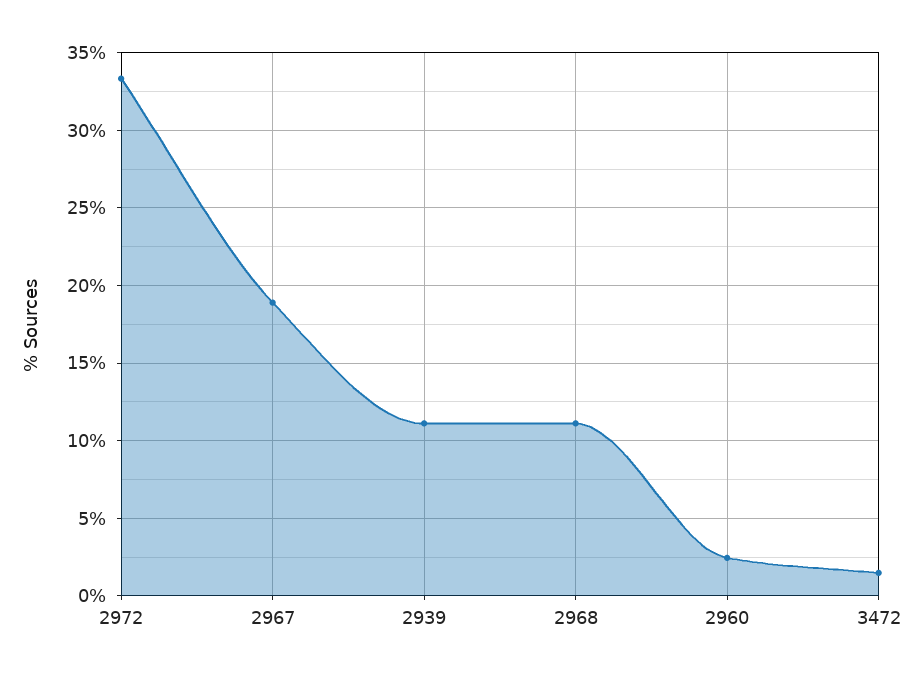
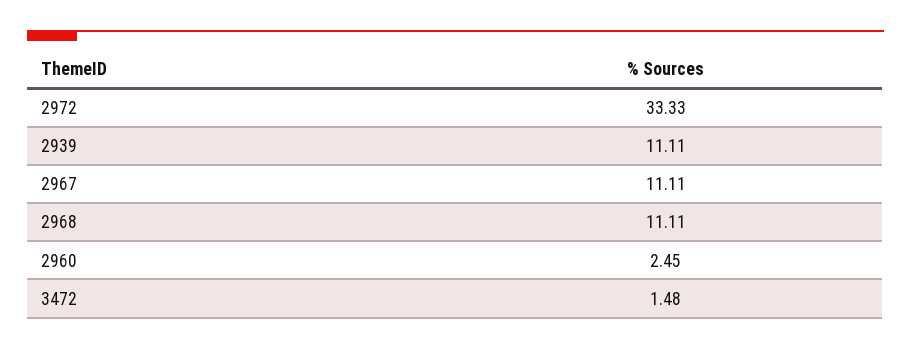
2967: 19 -> 11.11

